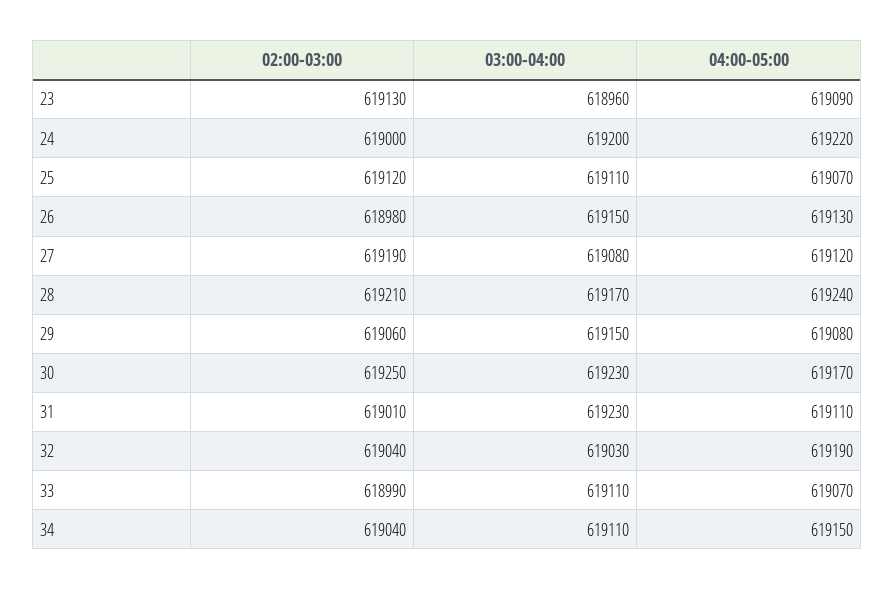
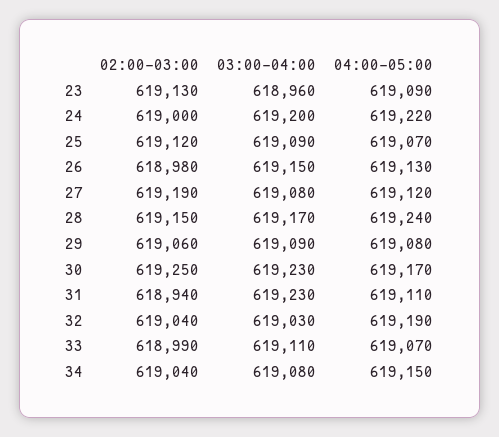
03:00-04:00, 25: 619110 -> 619090
02:00-03:00, 28: 619210 -> 619150
03:00-04:00, 29: 619150 -> 619090
02:00-03:00, 31: 619010 -> 618940
03:00-04:00, 34: 619110 -> 619080

